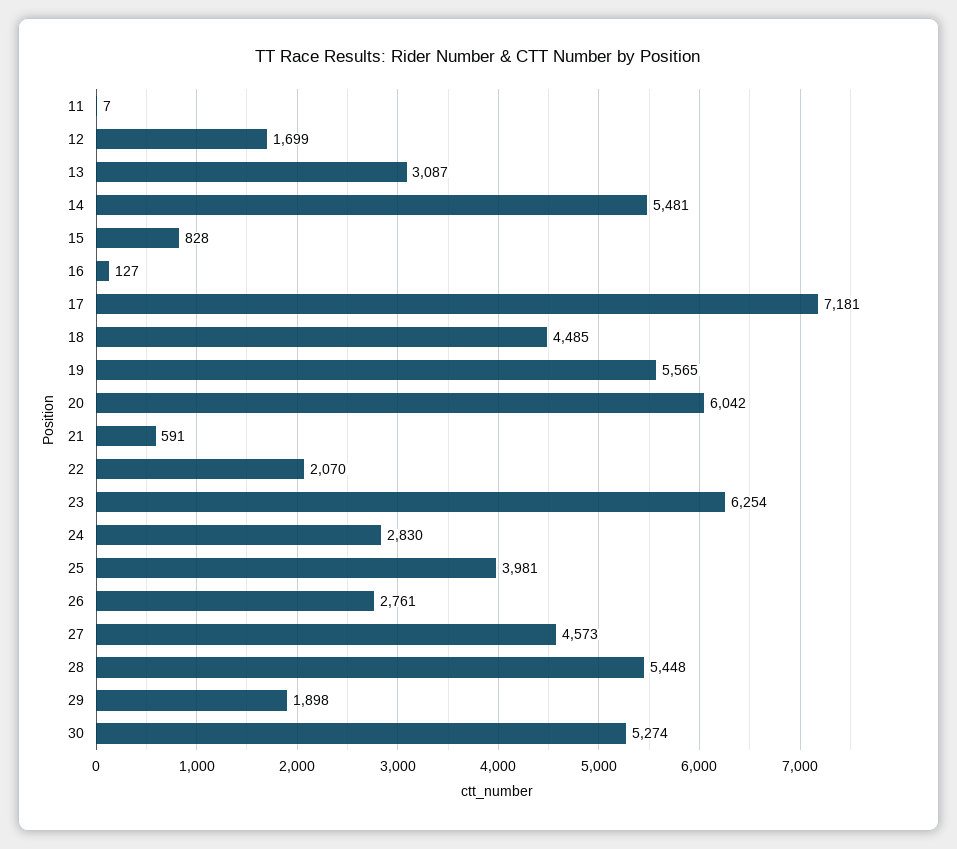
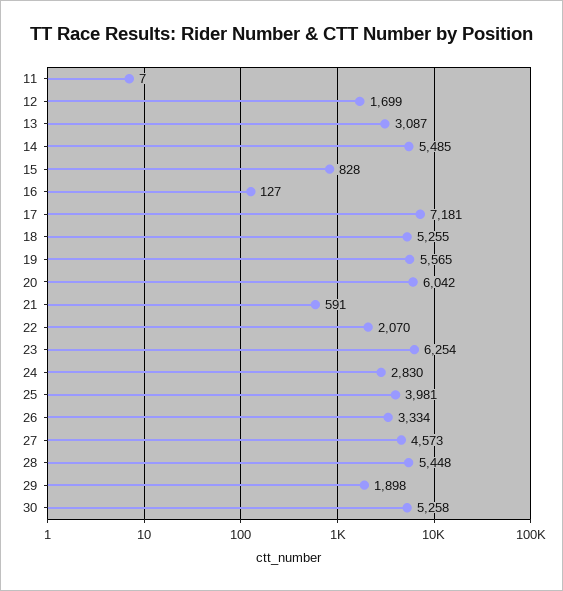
14: 5481 -> 5485
18: 4485 -> 5255
26: 2761 -> 3334
30: 5274 -> 5258

